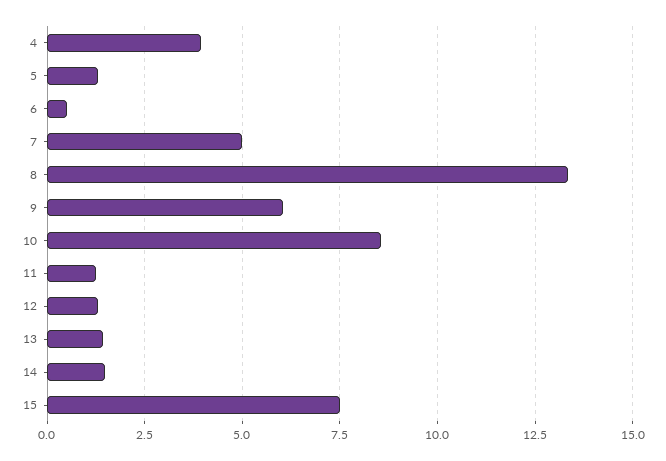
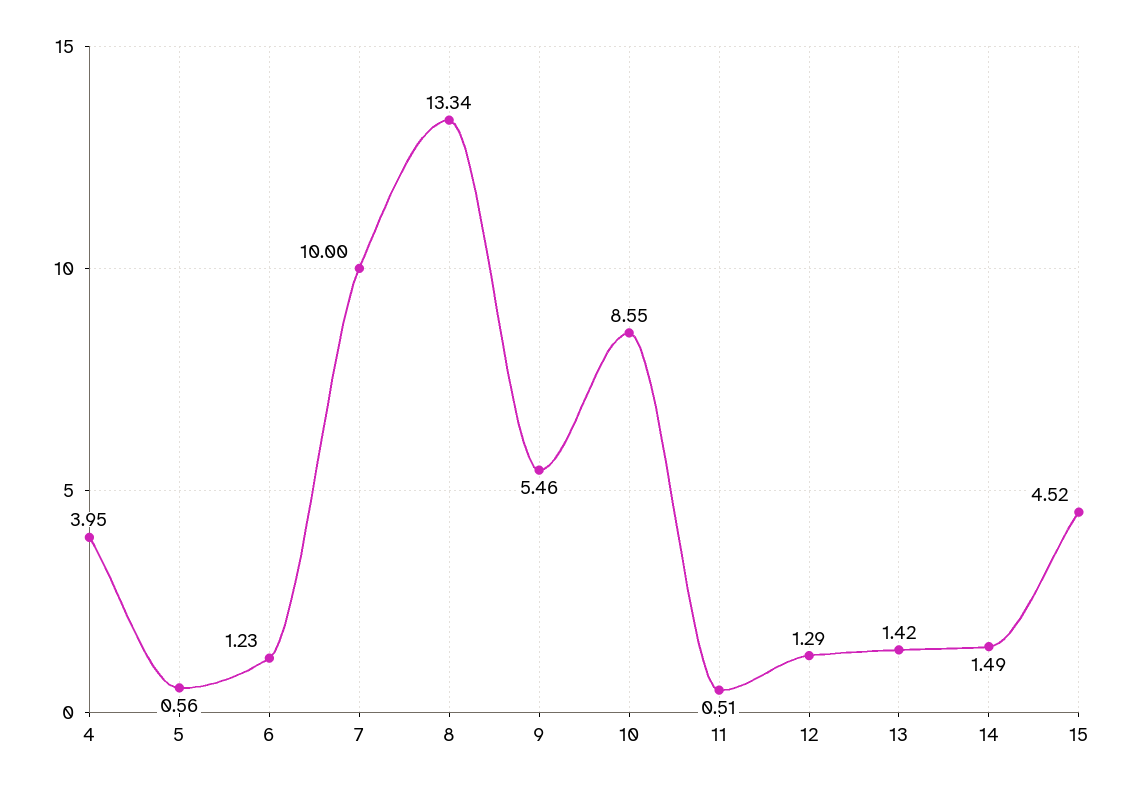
5: 1.25 -> 0.56
6: 0.5 -> 1.23
7: 5 -> 10
9: 6 -> 5.46
11: 1.25 -> 0.51
15: 7.5 -> 4.52

